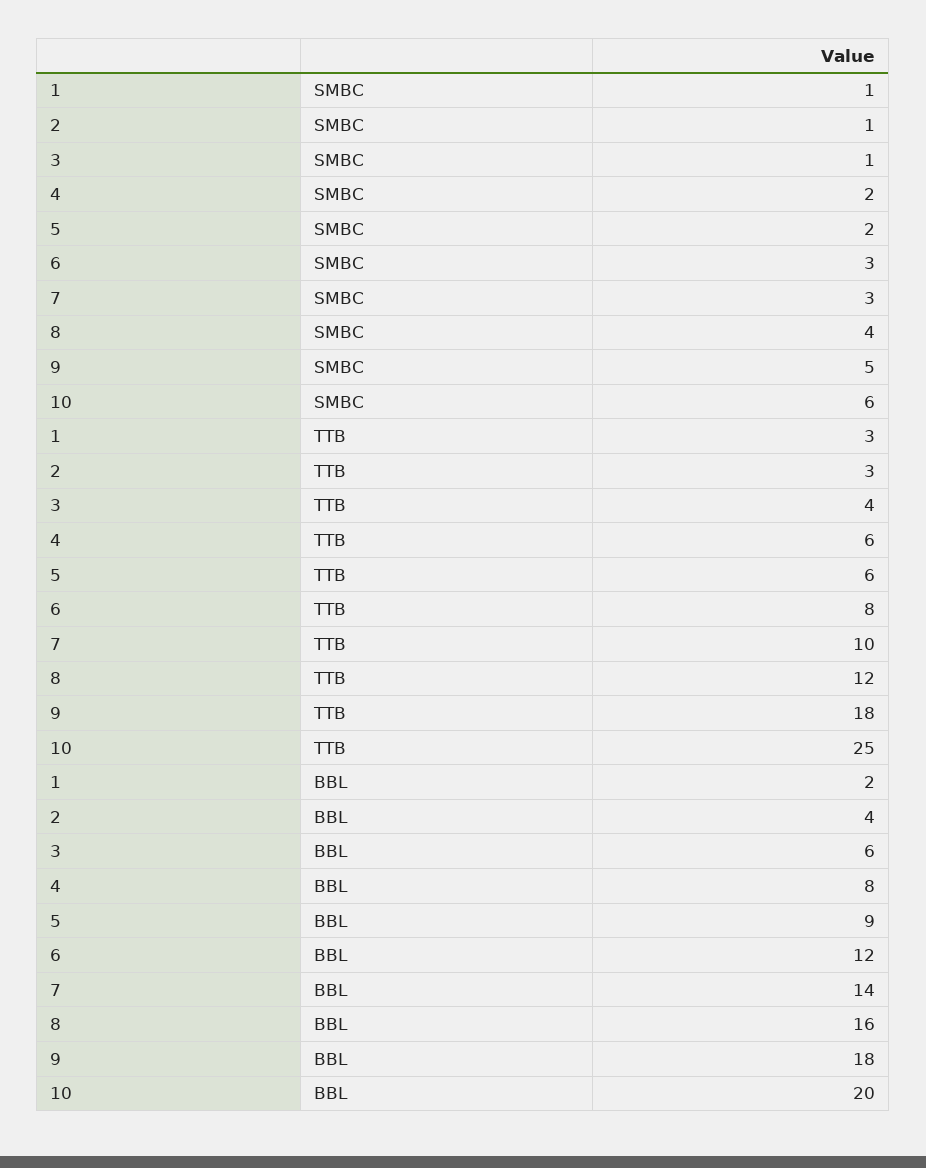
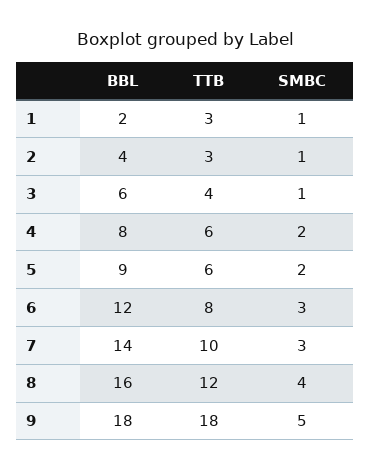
10, SMBC: 6 -> none
10, TTB: 25 -> none
10, BBL: 20 -> none

